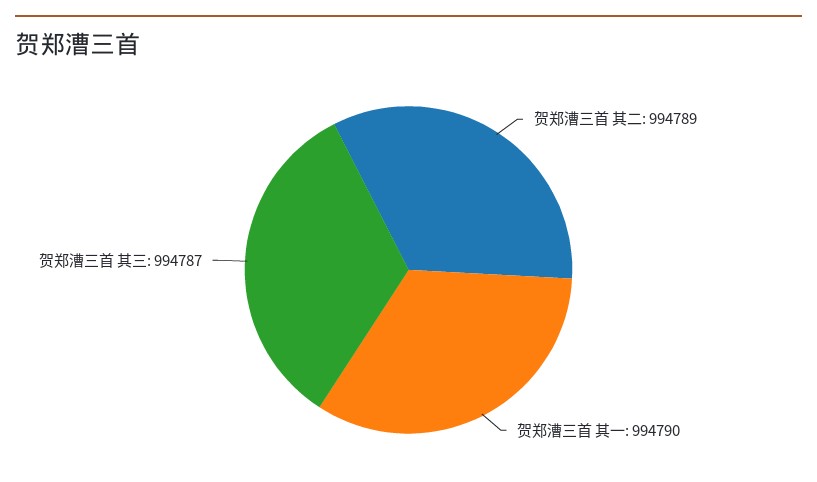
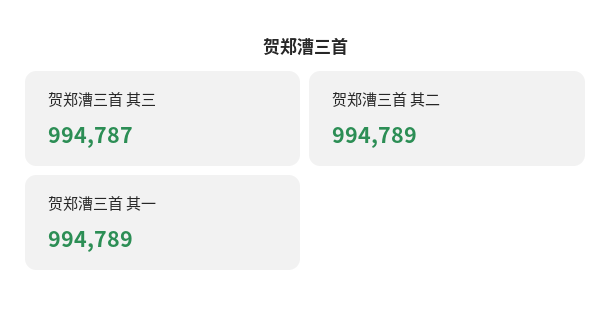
贺郑漕三首 其一: 994790 -> 994789

